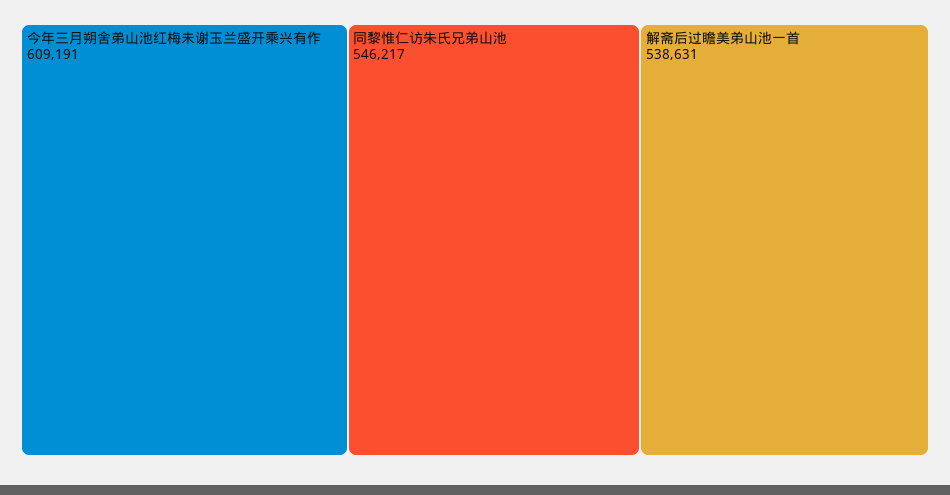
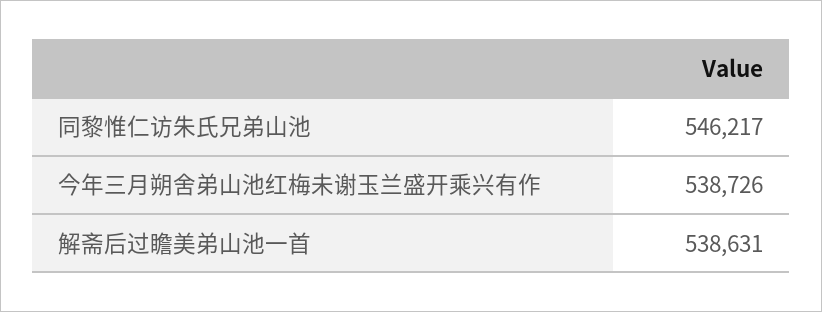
今年三月朔舍弟山池红梅未谢玉兰盛开乘兴有作: 609191 -> 538726

